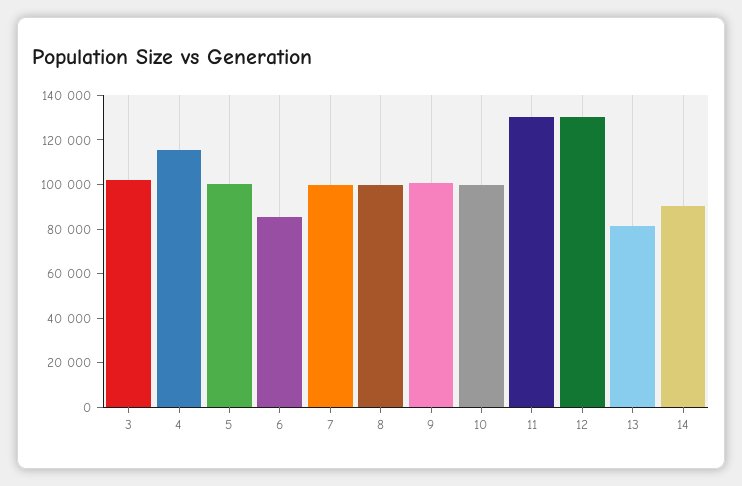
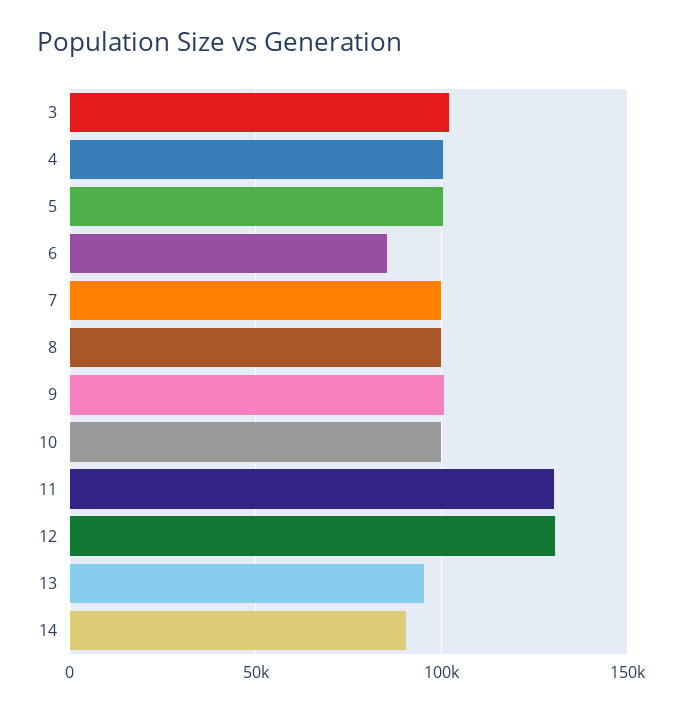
4: 115000 -> 100000
13: 80000 -> 95000

